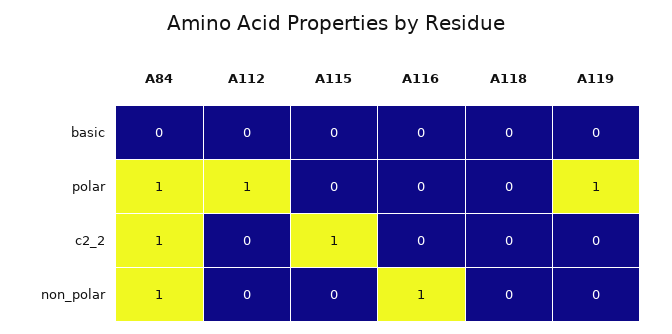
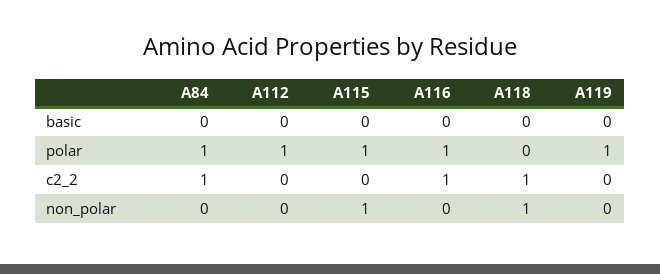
A115, polar: 0 -> 1
A116, polar: 0 -> 1
A115, c2_2: 1 -> 0
A116, c2_2: 0 -> 1
A118, c2_2: 0 -> 1
A84, non_polar: 1 -> 0
A115, non_polar: 0 -> 1
A116, non_polar: 1 -> 0
A118, non_polar: 0 -> 1

